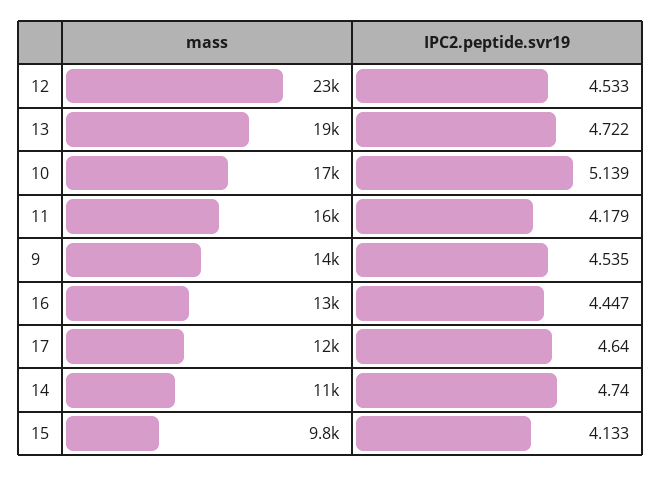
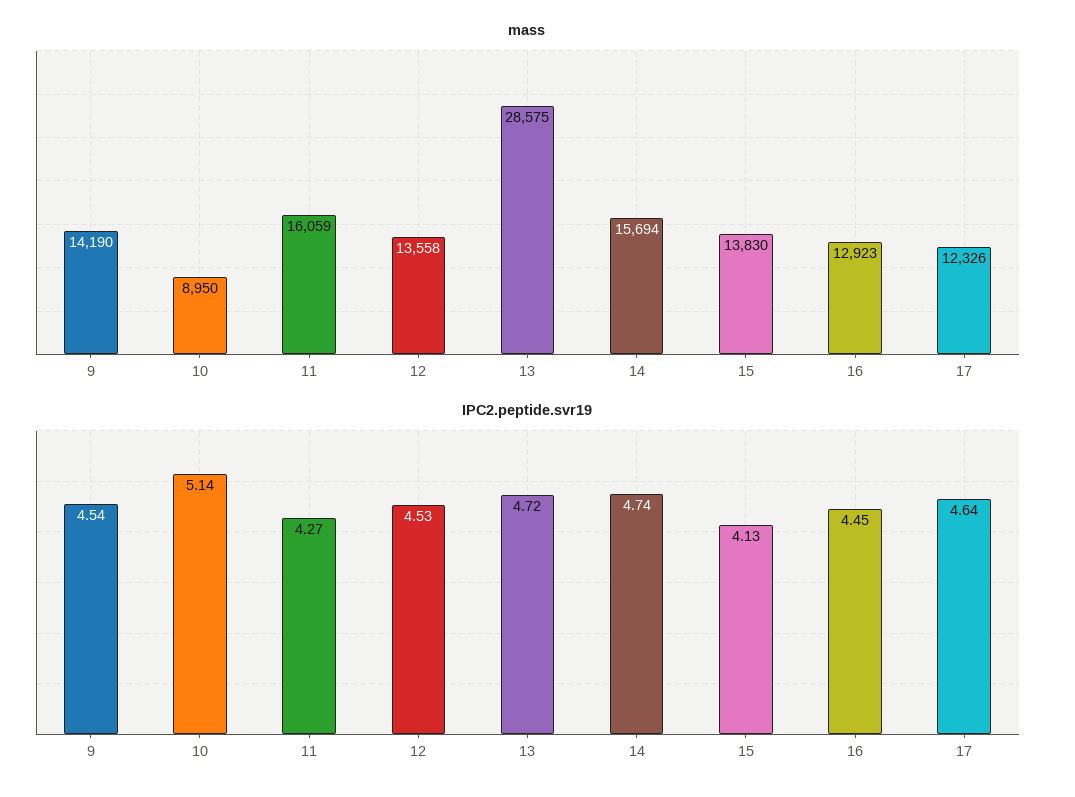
mass, 12: 23000 -> 13558
mass, 13: 19000 -> 28575
mass, 10: 17000 -> 8950
IPC2.peptide.svr19, 11: 4.179 -> 4.27
mass, 14: 11000 -> 15694
mass, 15: 9800 -> 13830

